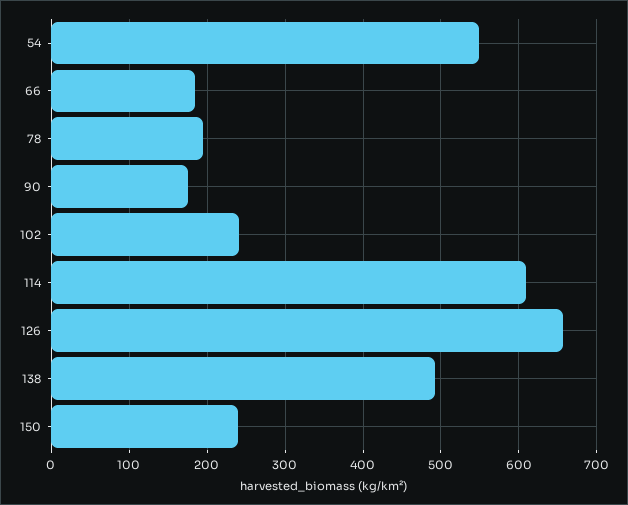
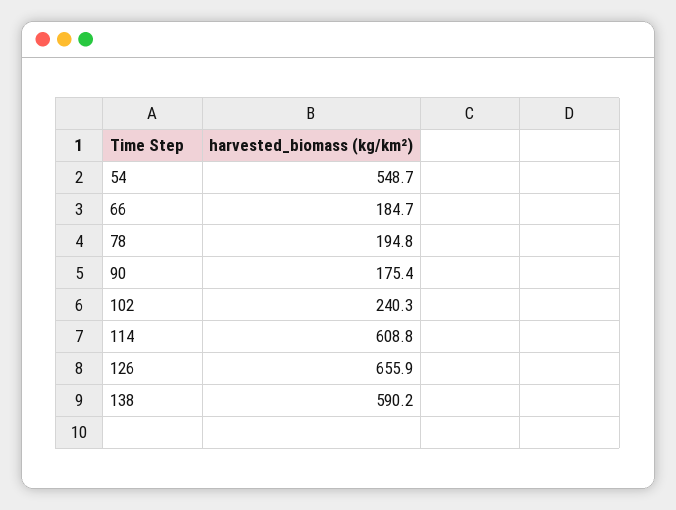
138: 490 -> 590.2
150: 240 -> none

